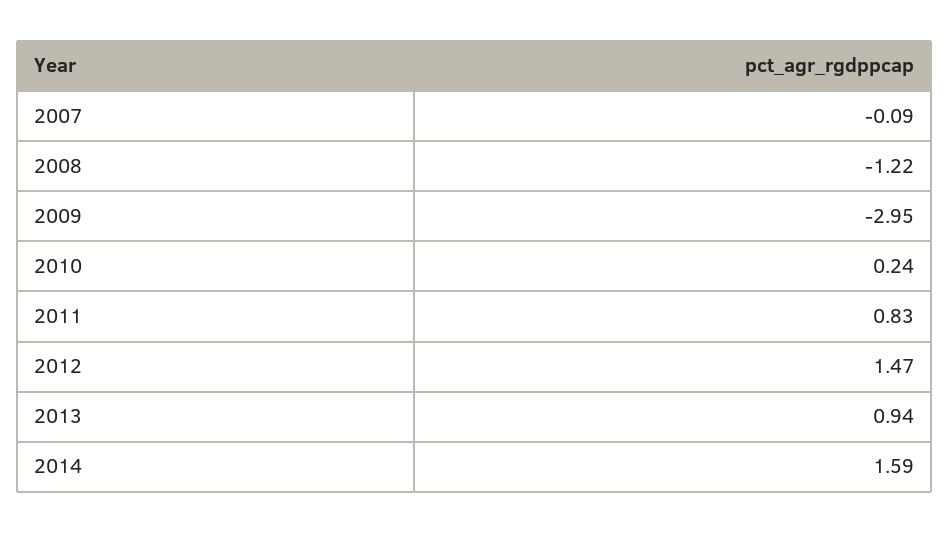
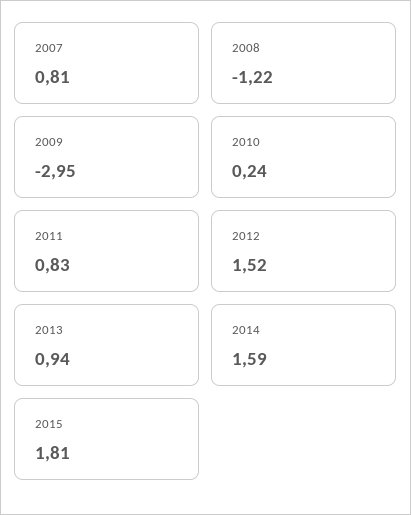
2007: -0.09 -> 0.81
2012: 1.47 -> 1.52
2015: none -> 1.81

